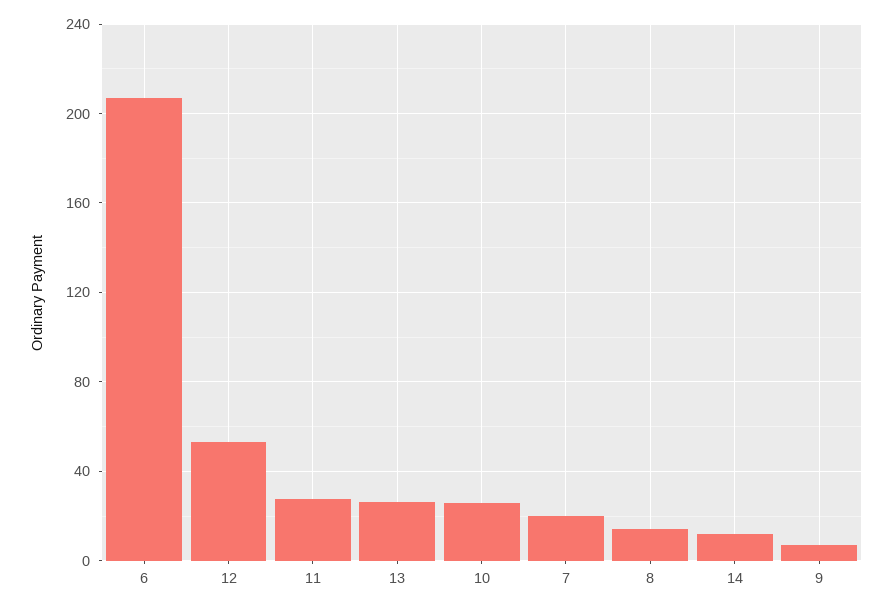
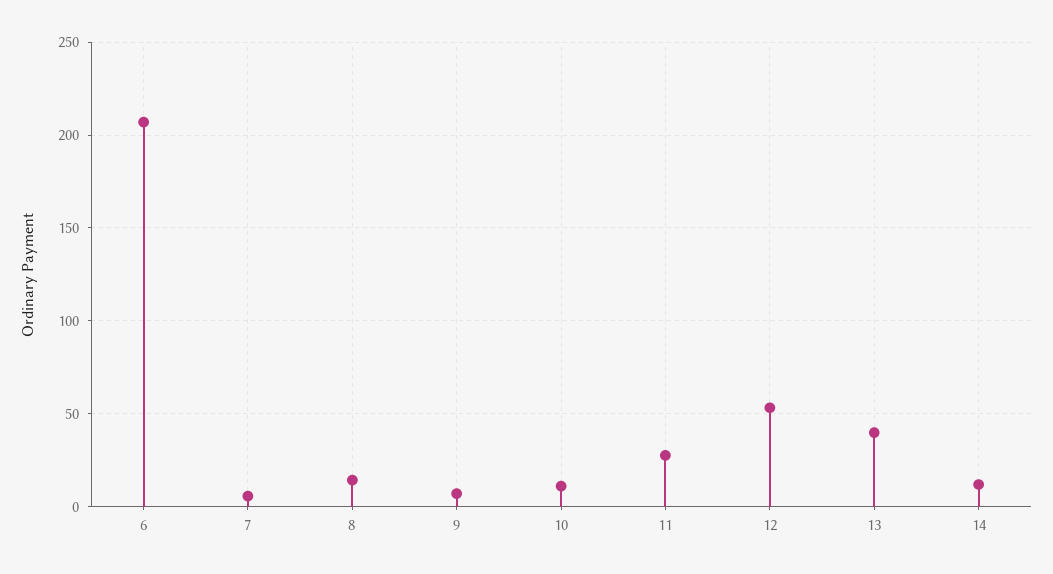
13: 25 -> 40
10: 25 -> 10
7: 20 -> 5

